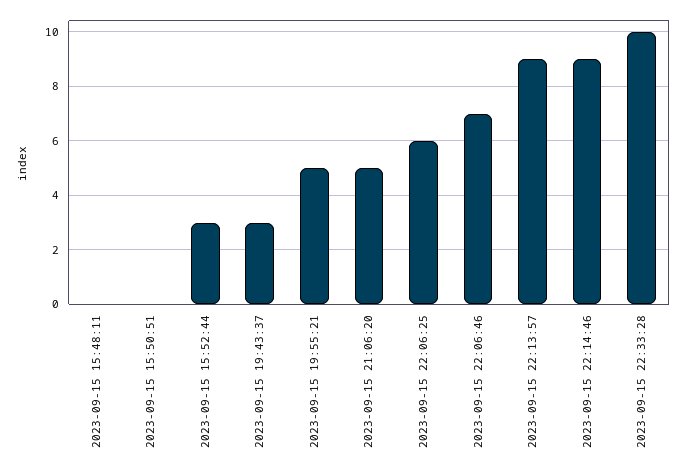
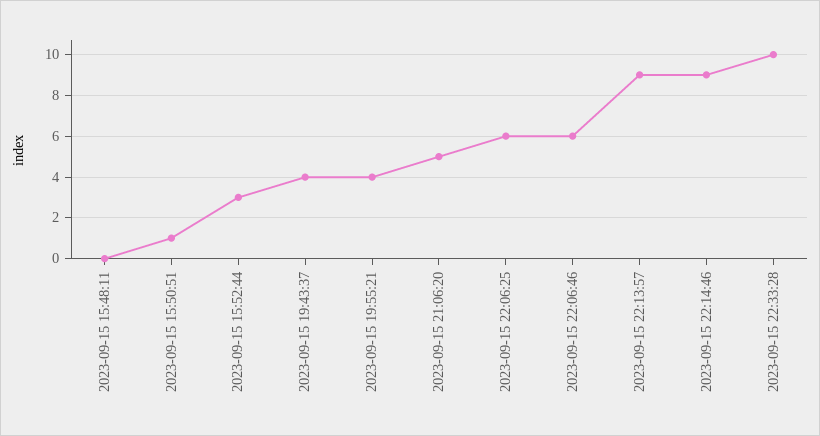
2023-09-15 15:50:51: 0 -> 1
2023-09-15 19:43:37: 3 -> 4
2023-09-15 19:55:21: 5 -> 4
2023-09-15 22:06:46: 7 -> 6

